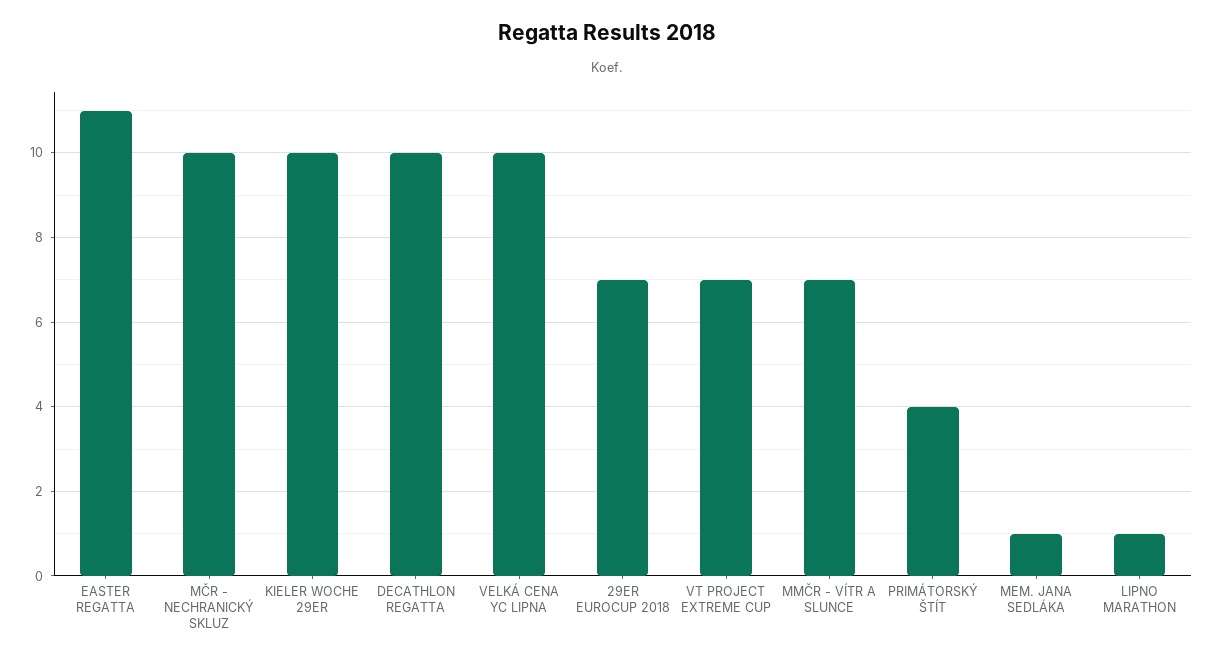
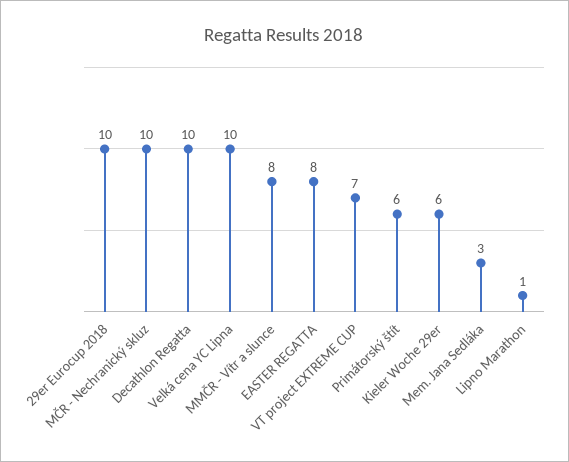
EASTER REGATTA: 11 -> 8
KIELER WOCHE 29ER: 10 -> 6
29ER EUROCUP 2018: 7 -> 10
MMČR - VÍTR A SLUNCE: 7 -> 8
PRIMÁTORSKÝ ŠTÍT: 4 -> 6
MEM. JANA SEDLÁKA: 1 -> 3

